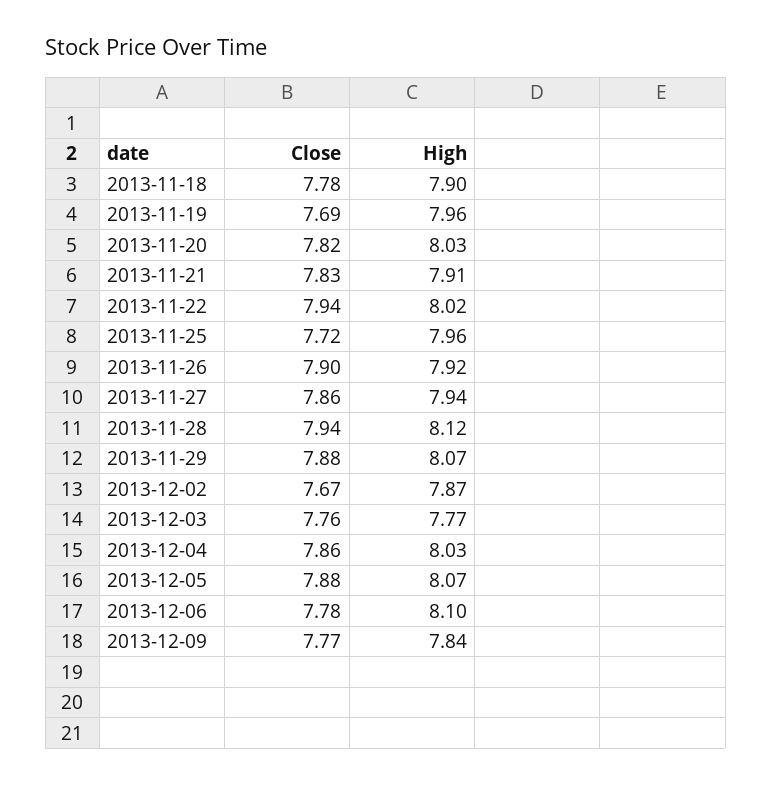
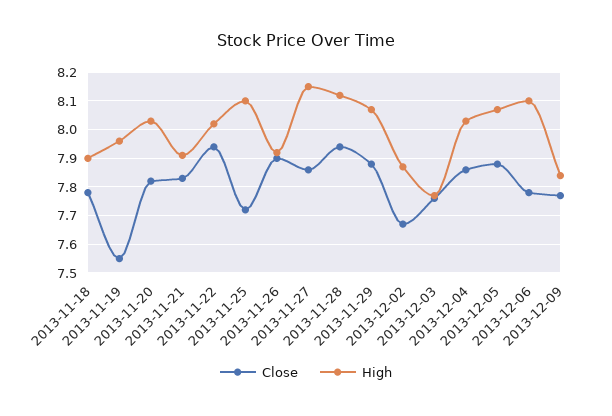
Close, 2013-11-19: 7.69 -> 7.55
High, 2013-11-25: 7.96 -> 8.1
High, 2013-11-27: 7.94 -> 8.15

